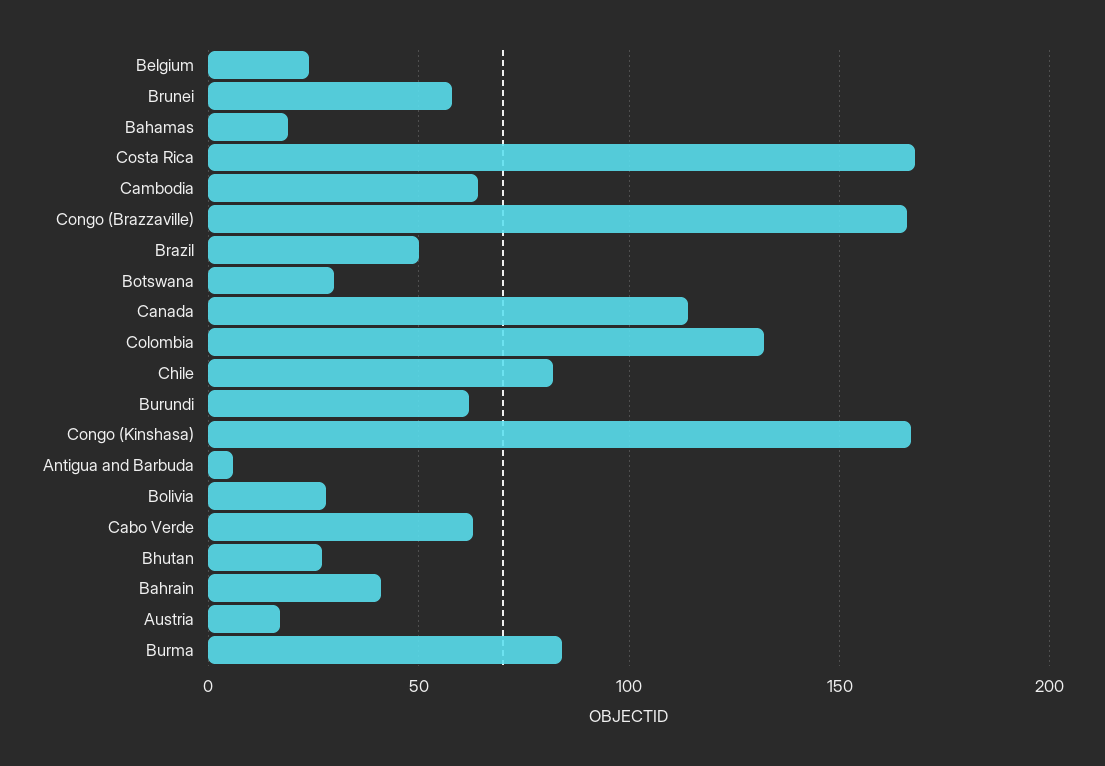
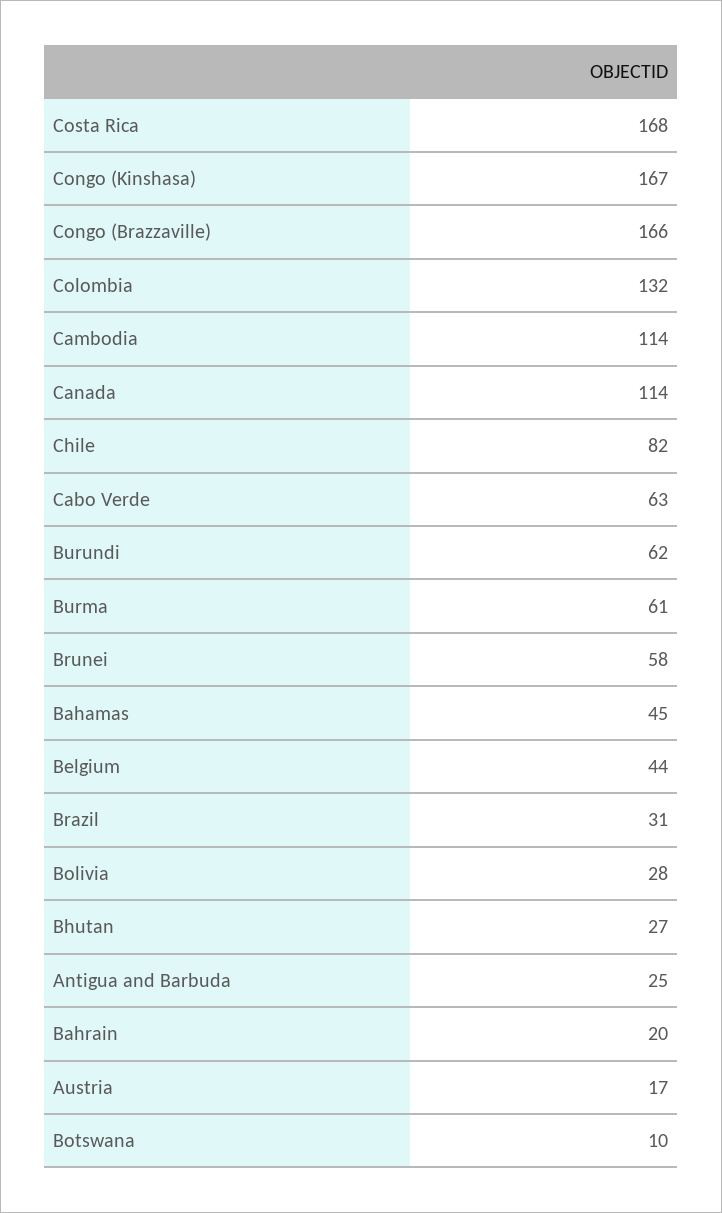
Belgium: 25 -> 44
Bahamas: 20 -> 45
Cambodia: 65 -> 114
Brazil: 50 -> 31
Botswana: 30 -> 10
Antigua and Barbuda: 5 -> 25
Bahrain: 40 -> 20
Burma: 85 -> 61

